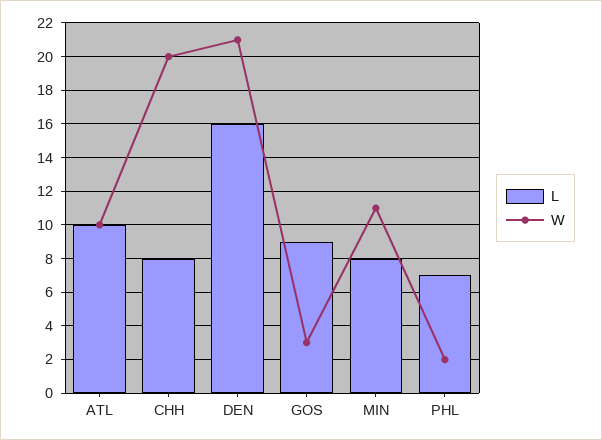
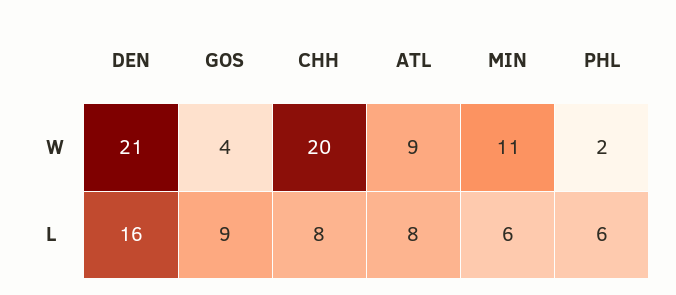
L, ATL: 10 -> 8
W, ATL: 10 -> 9
W, GOS: 3 -> 4
L, MIN: 8 -> 6
L, PHL: 7 -> 6

